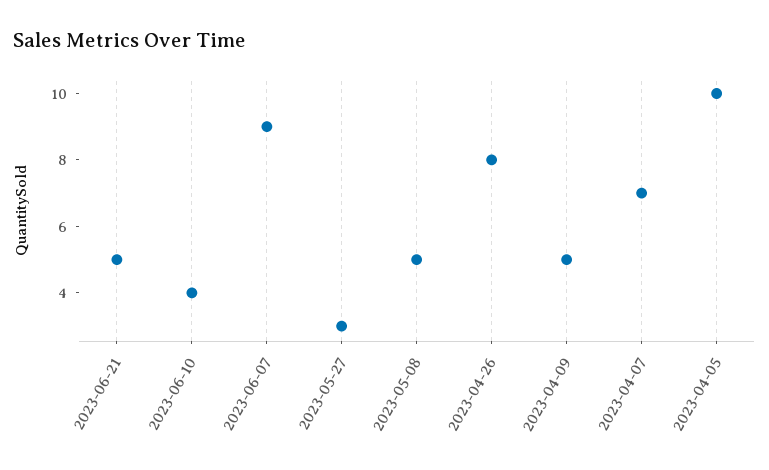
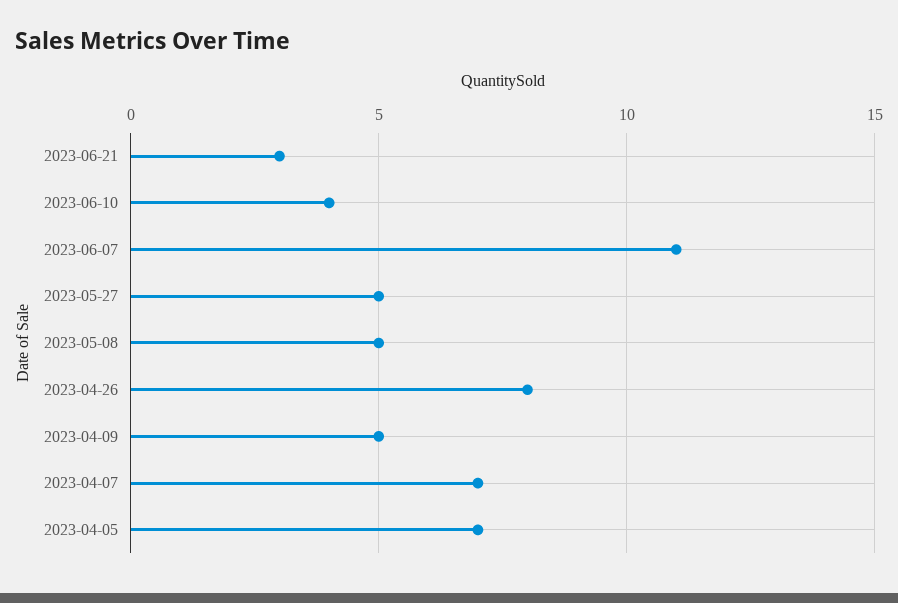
2023-06-21: 5 -> 3
2023-06-07: 9 -> 11
2023-05-27: 3 -> 5
2023-04-05: 10 -> 7

